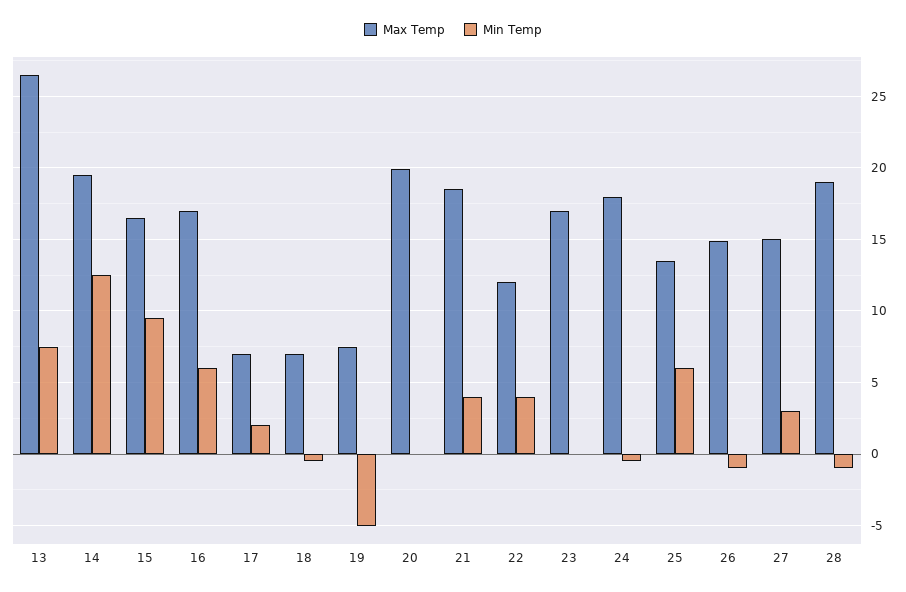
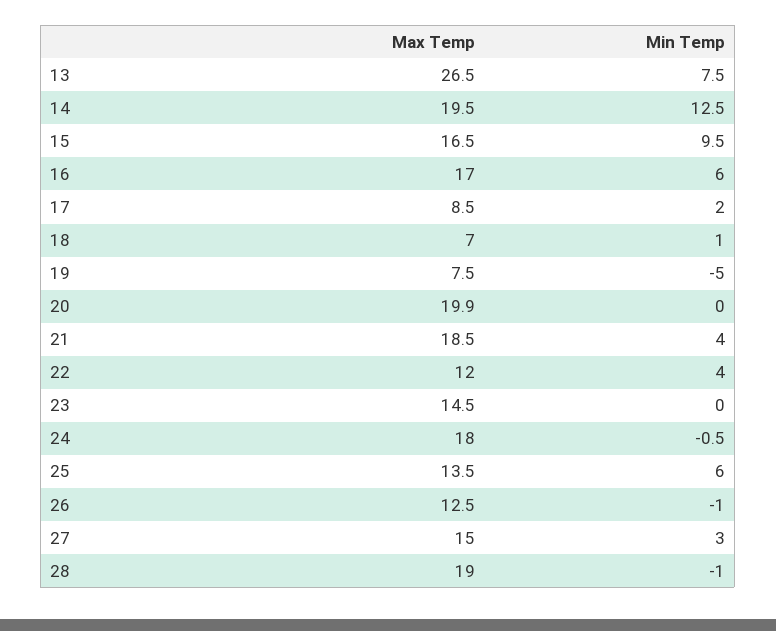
Max Temp, 17: 7 -> 8.5
Min Temp, 18: -0.5 -> 1
Max Temp, 23: 17 -> 14.5
Max Temp, 26: 15 -> 12.5

